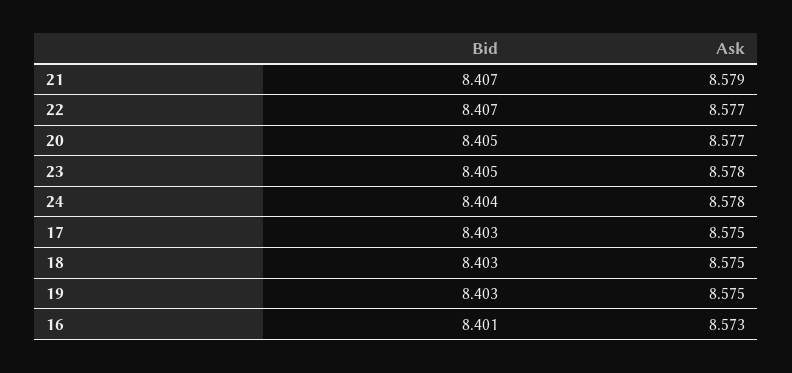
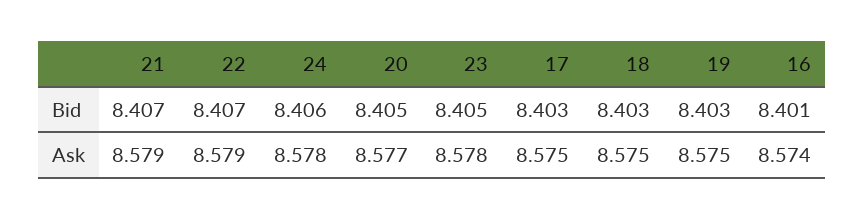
Ask, 22: 8.577 -> 8.579
Bid, 24: 8.404 -> 8.406
Ask, 16: 8.573 -> 8.574

